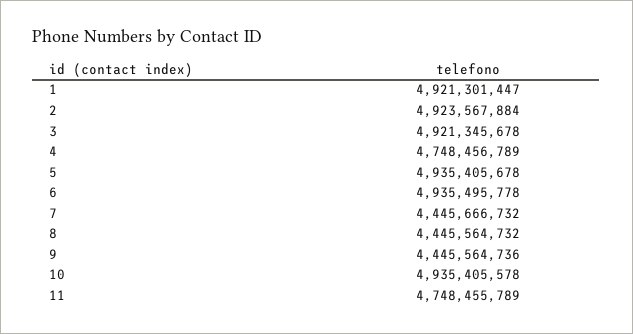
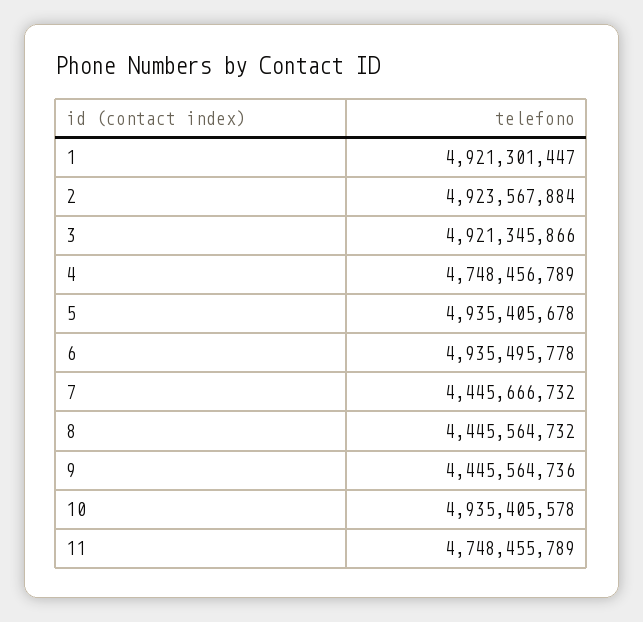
3: 4921345678 -> 4921345866

